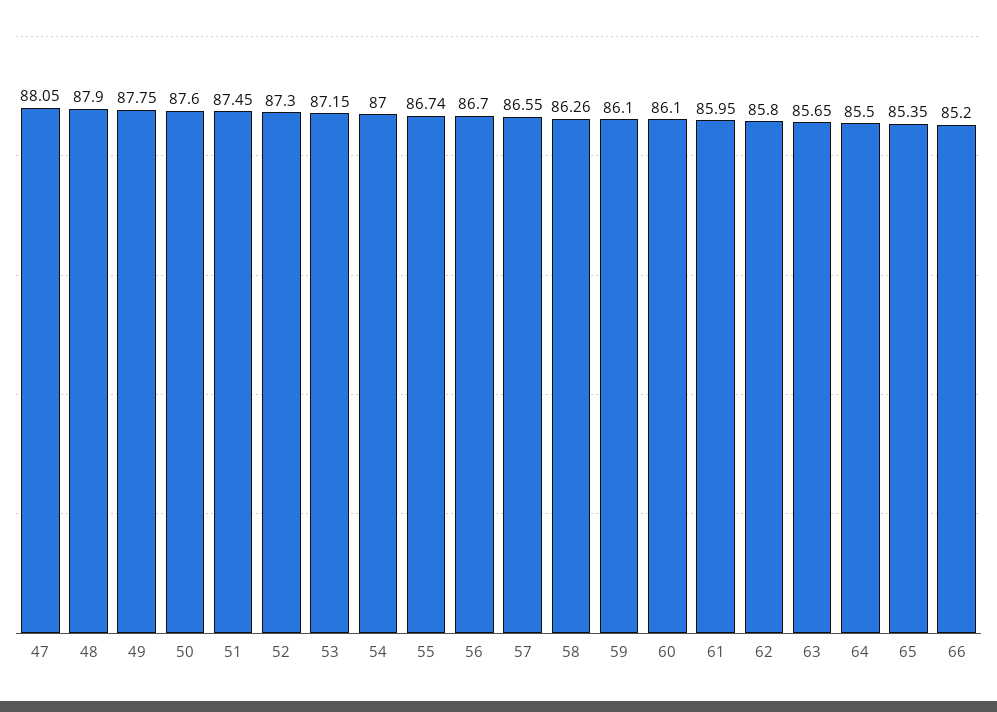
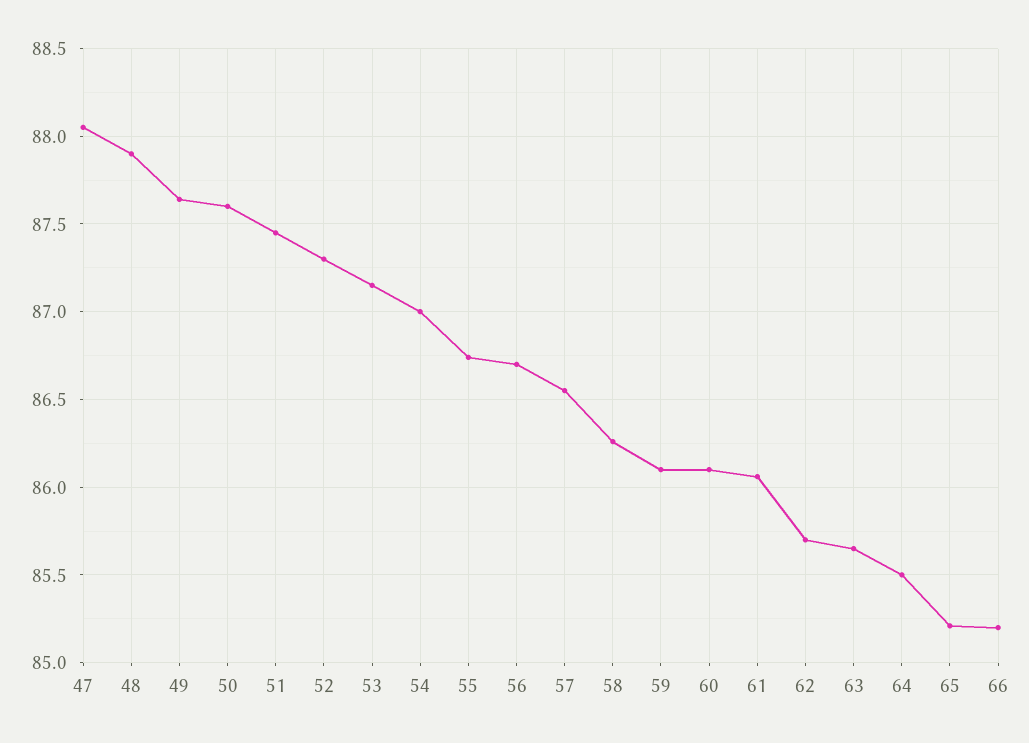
49: 87.75 -> 87.65
61: 85.95 -> 86.05
62: 85.8 -> 85.7
65: 85.35 -> 85.2

